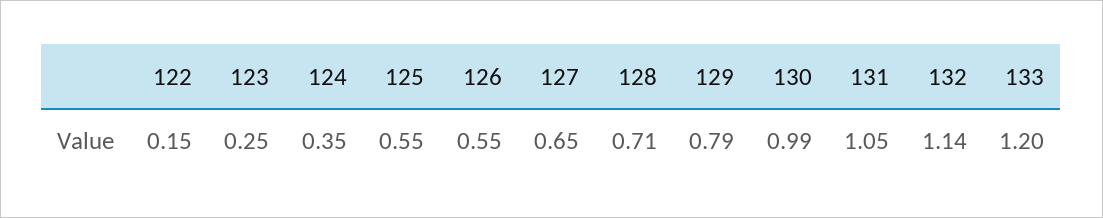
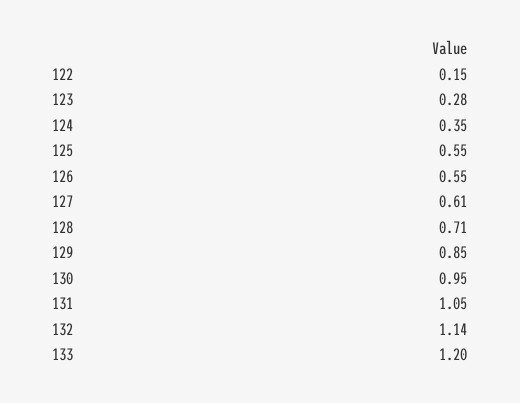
123: 0.25 -> 0.28
127: 0.65 -> 0.61
129: 0.79 -> 0.85
130: 0.99 -> 0.95

